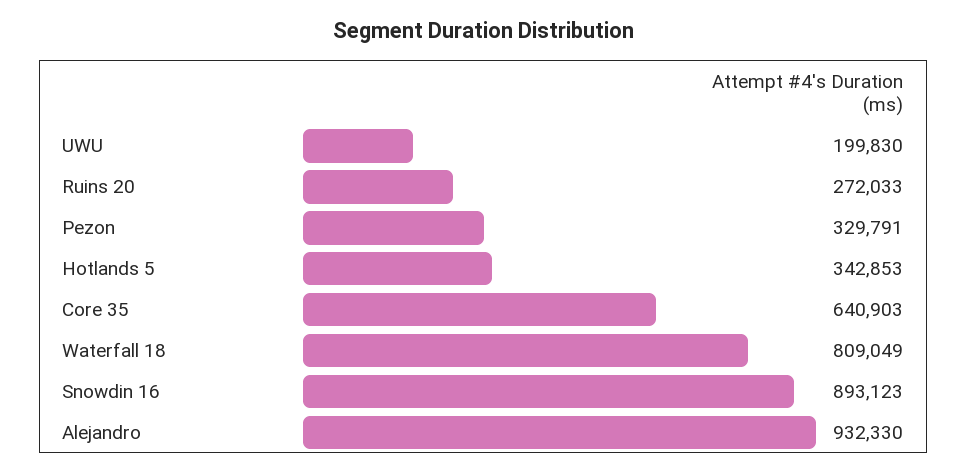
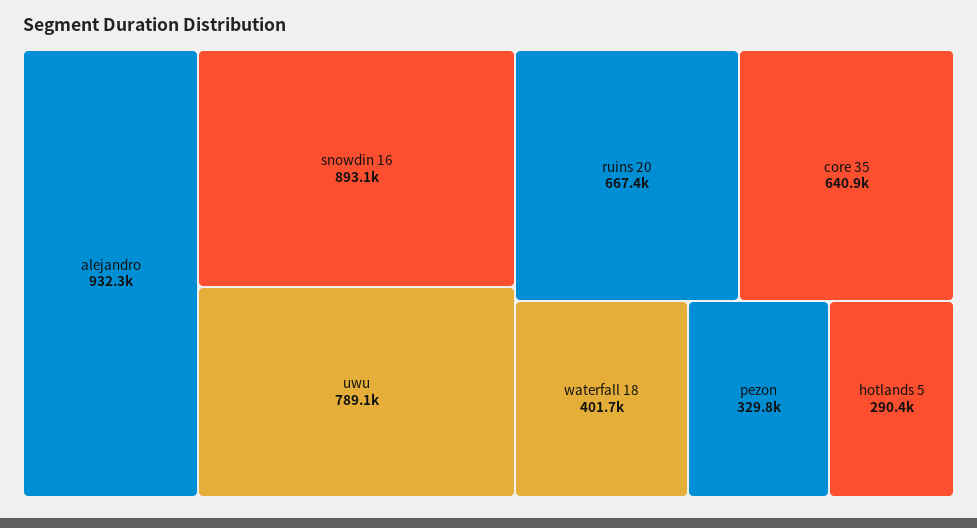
UWU: 199830 -> 789100
Ruins 20: 272033 -> 667400
Hotlands 5: 342853 -> 290400
Waterfall 18: 809049 -> 401700

